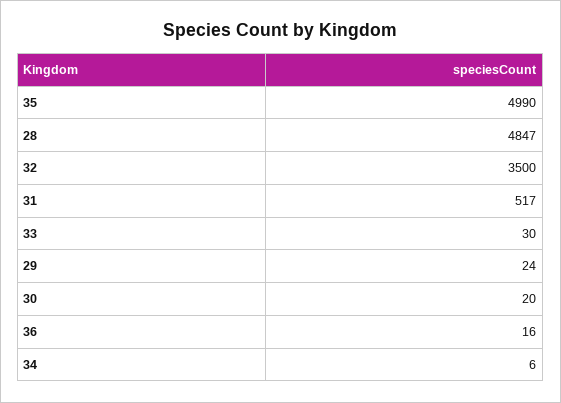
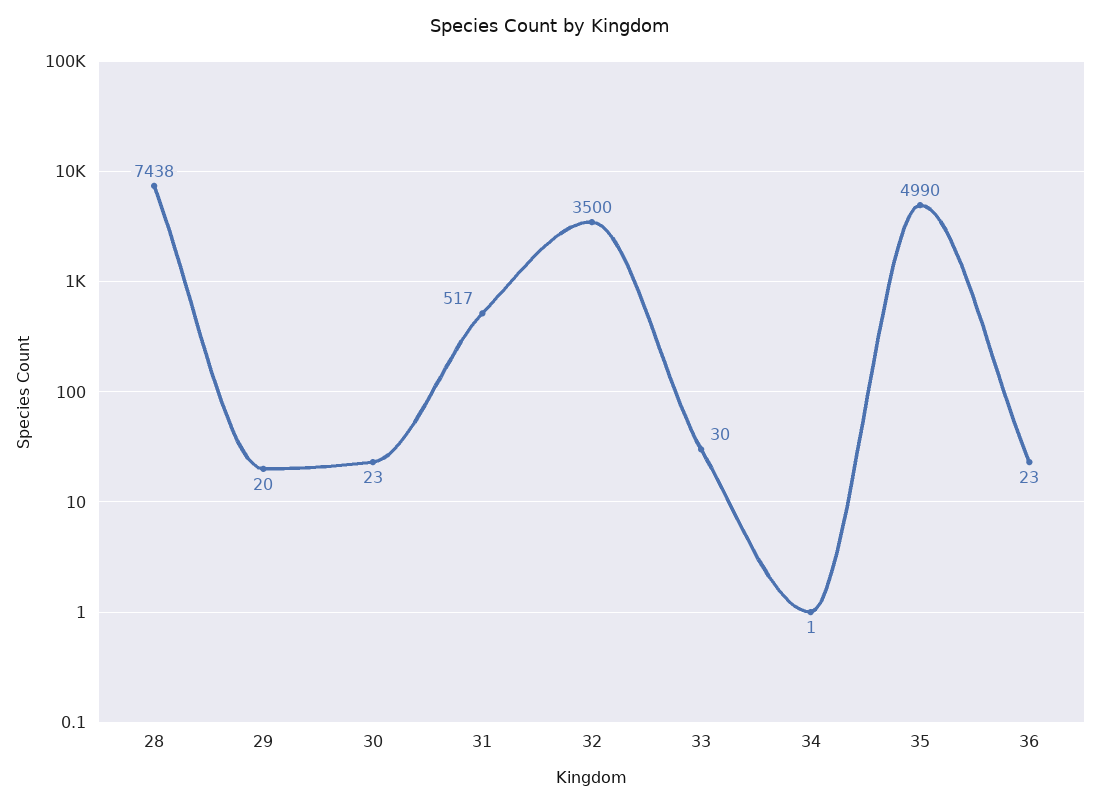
28: 4847 -> 7438
29: 24 -> 20
30: 20 -> 23
36: 16 -> 23
34: 6 -> 1

